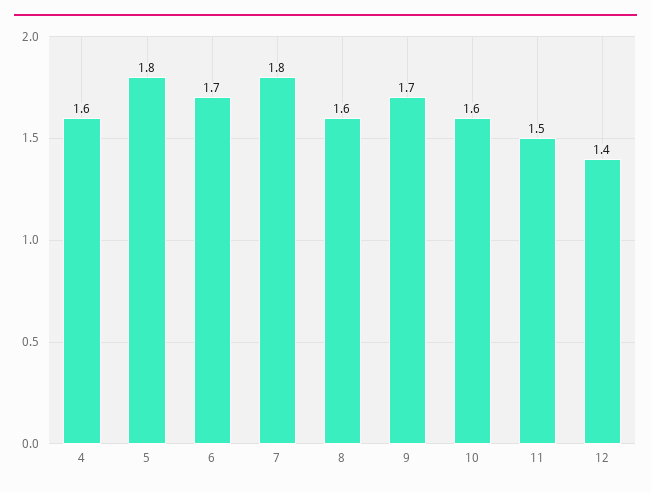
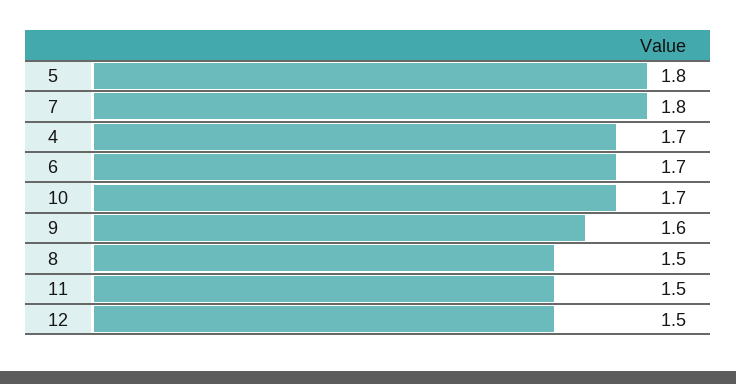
4: 1.6 -> 1.7
8: 1.6 -> 1.5
9: 1.7 -> 1.6
10: 1.6 -> 1.7
12: 1.4 -> 1.5

